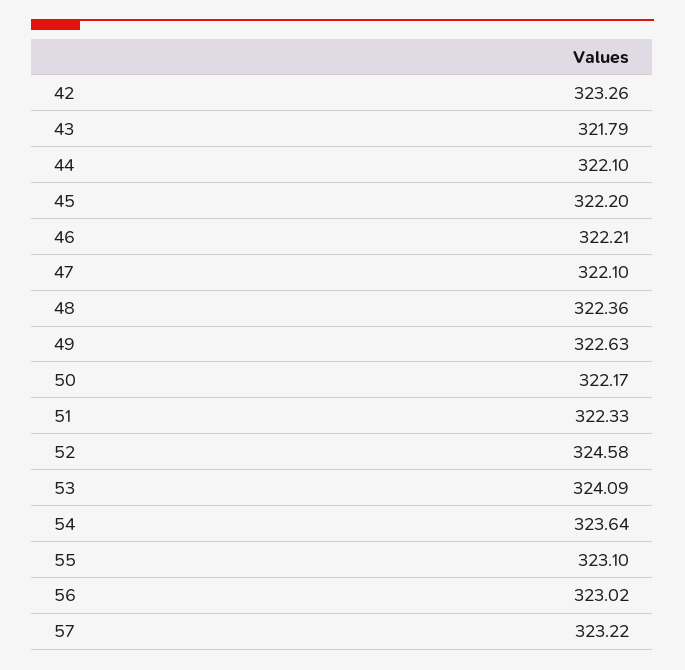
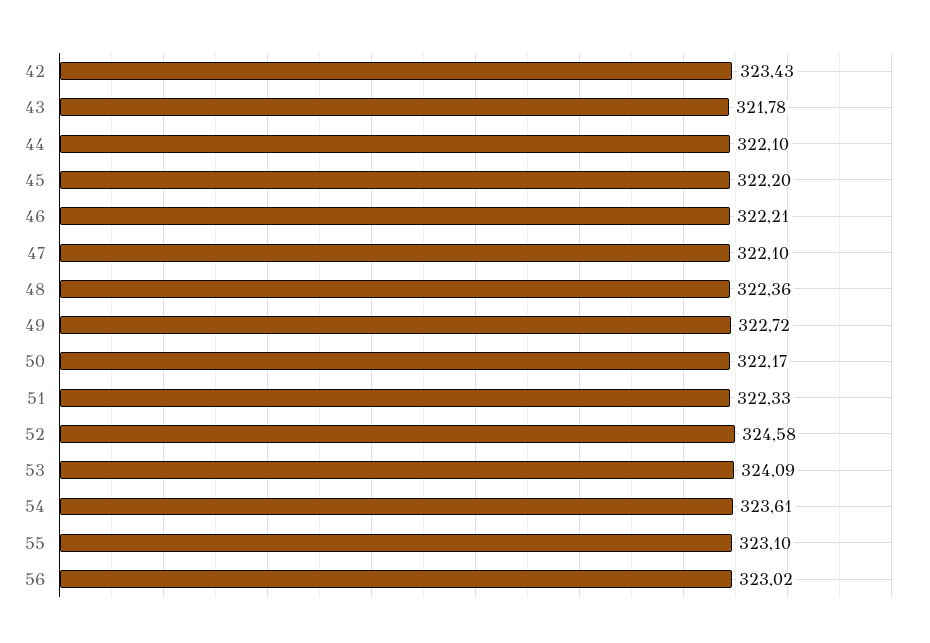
42: 323.26 -> 323.43
43: 321.79 -> 321.78
49: 322.63 -> 322.72
54: 323.64 -> 323.61
57: 323.22 -> none

